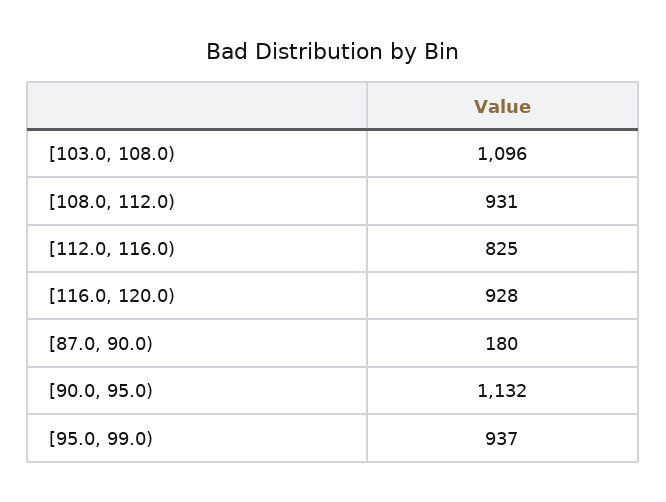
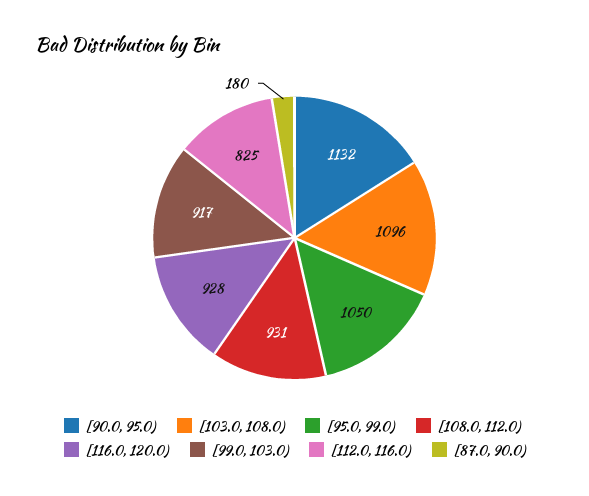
[95.0, 99.0): 937 -> 1050
[99.0, 103.0): none -> 917

